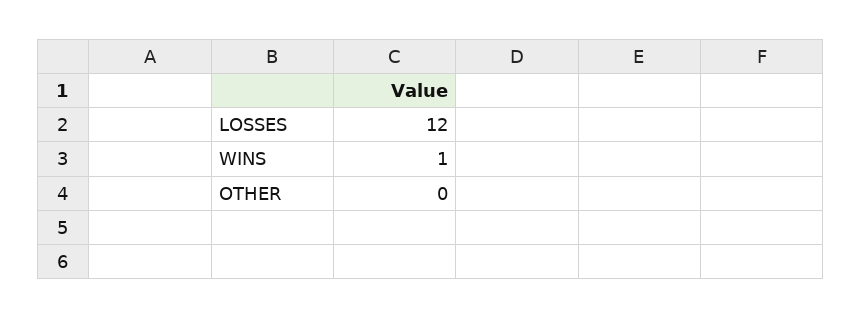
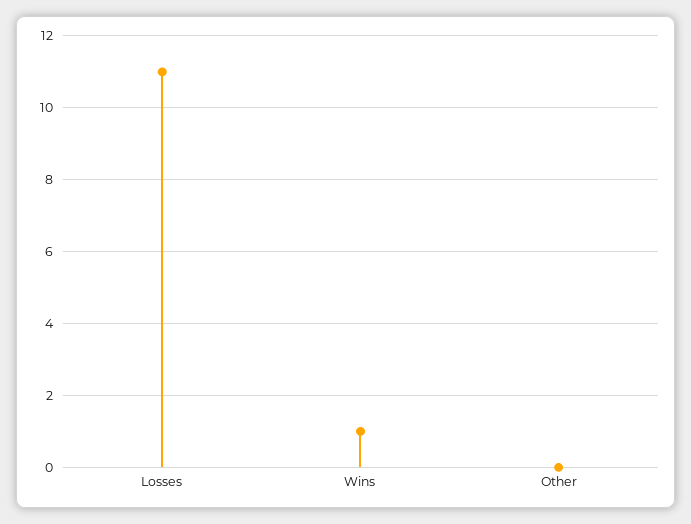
LOSSES: 12 -> 11

